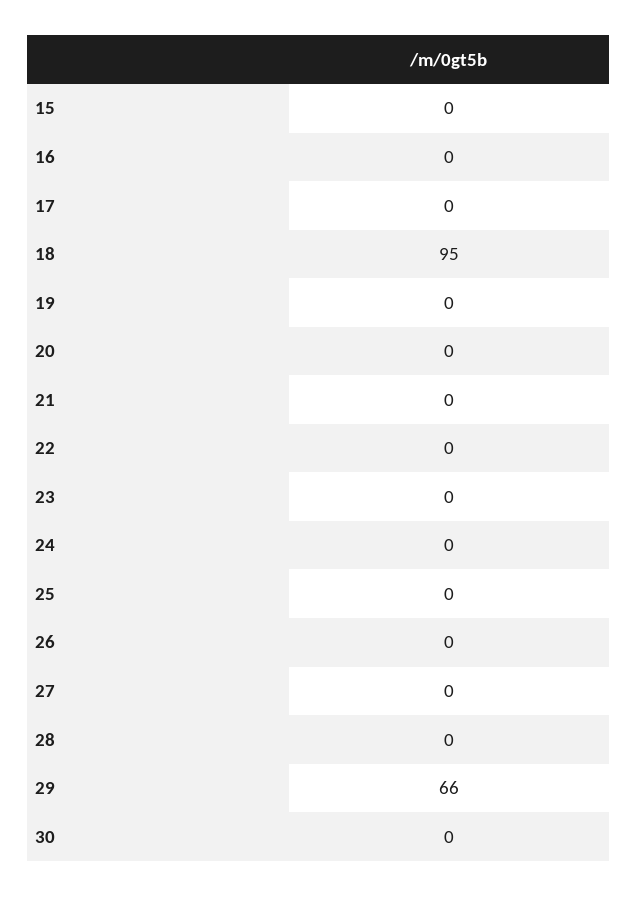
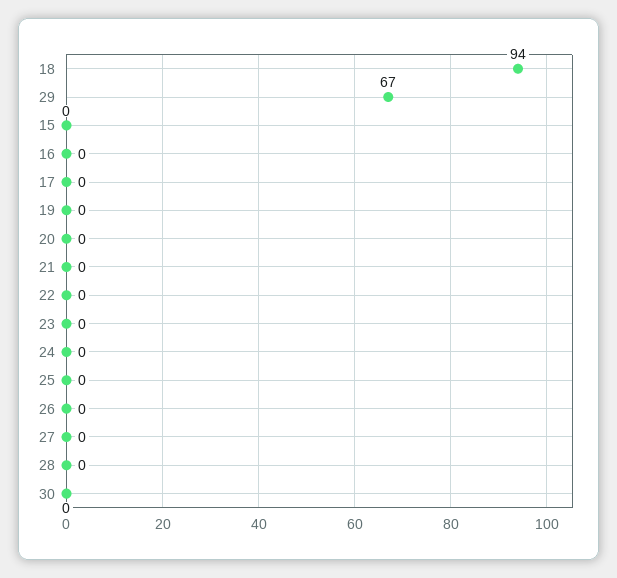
18: 95 -> 94
29: 66 -> 67

